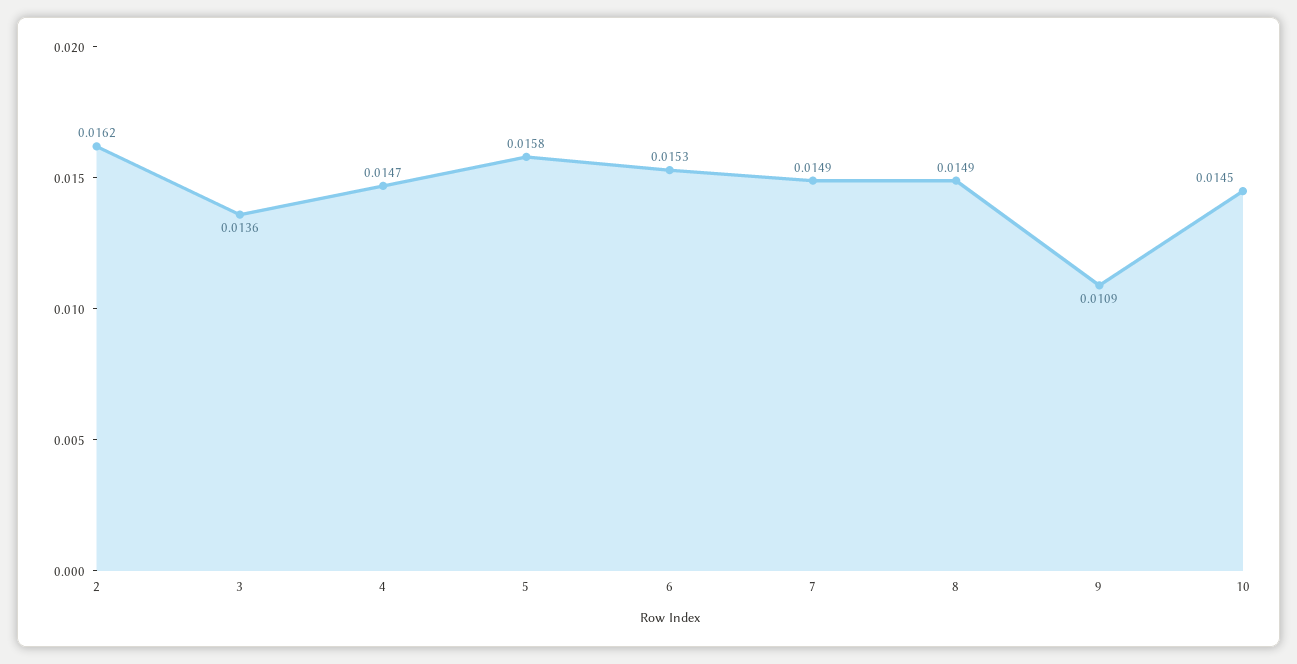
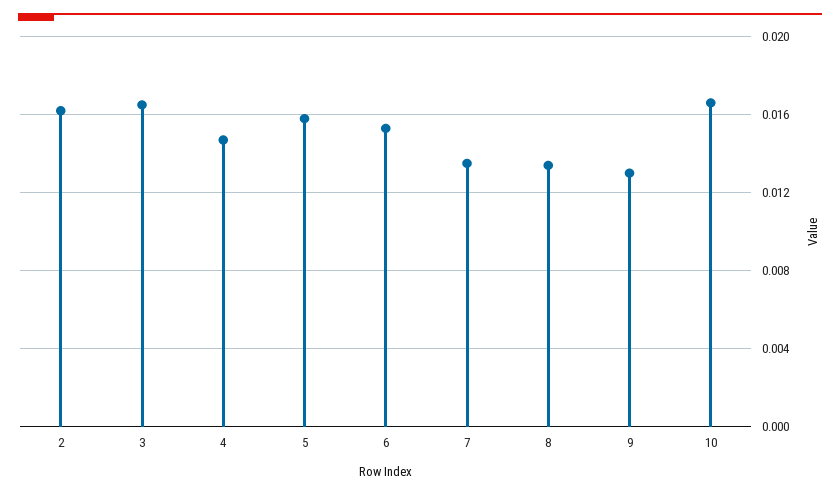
3: 0.0136 -> 0.0165
7: 0.0149 -> 0.0135
8: 0.0149 -> 0.0135
9: 0.0109 -> 0.013
10: 0.0145 -> 0.0165

